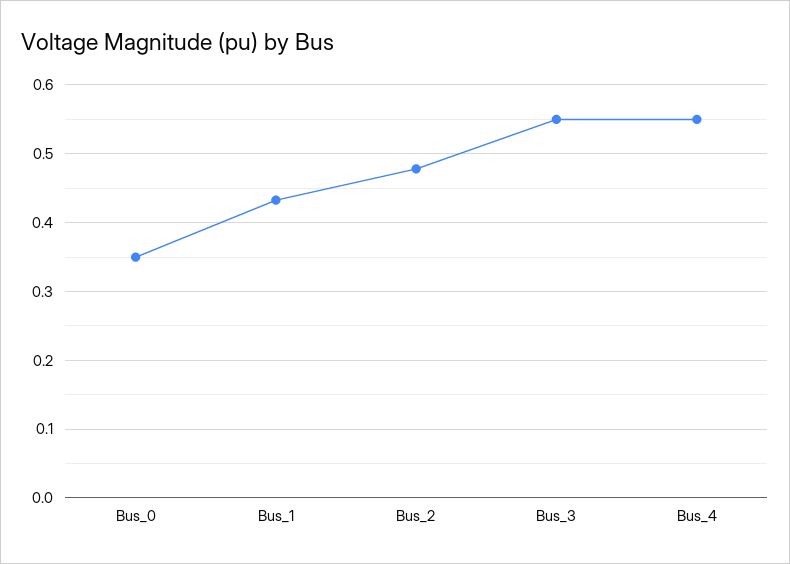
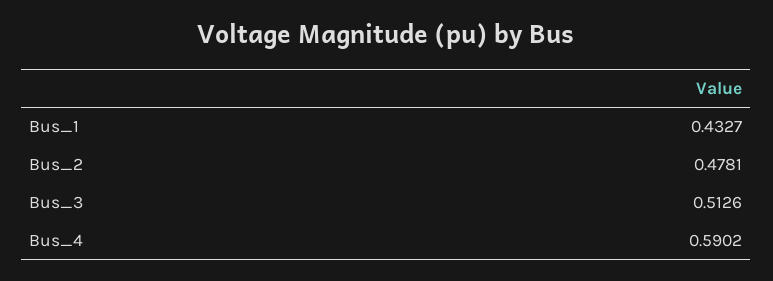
Bus_0: 0.35 -> none
Bus_3: 0.55 -> 0.5126
Bus_4: 0.55 -> 0.5902

